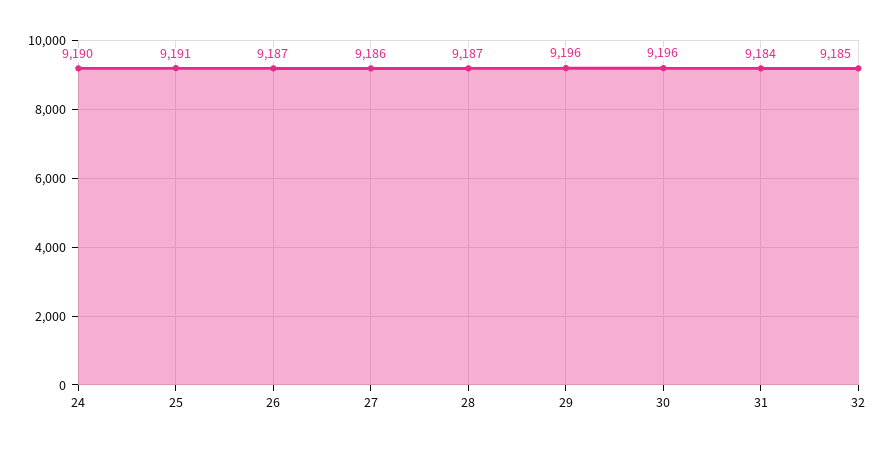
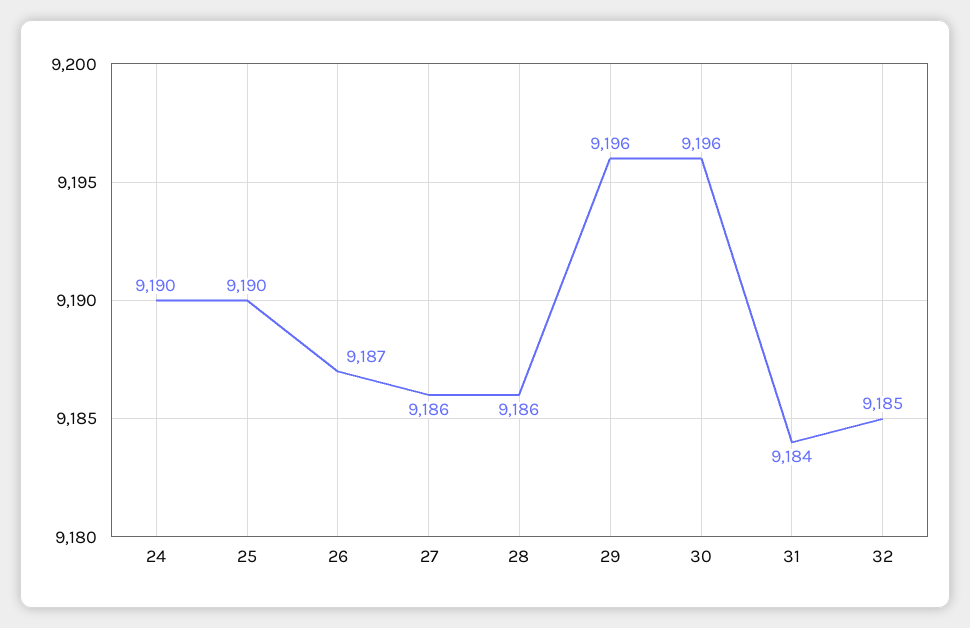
25: 9191 -> 9190
28: 9187 -> 9186

